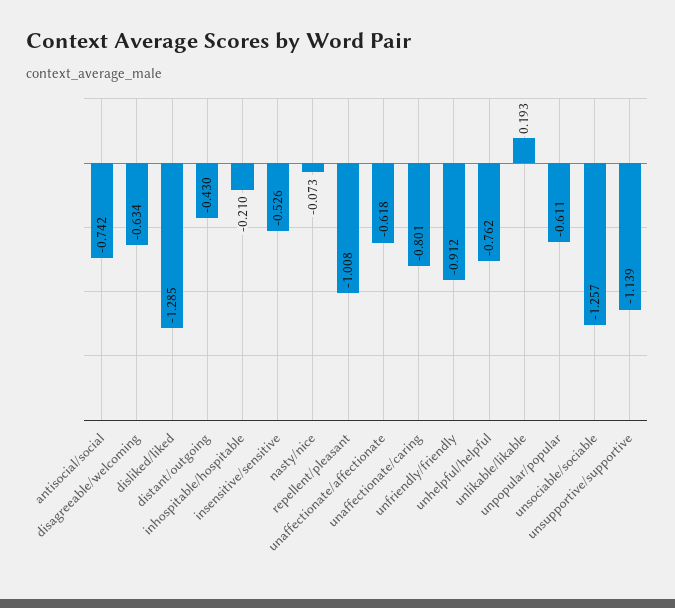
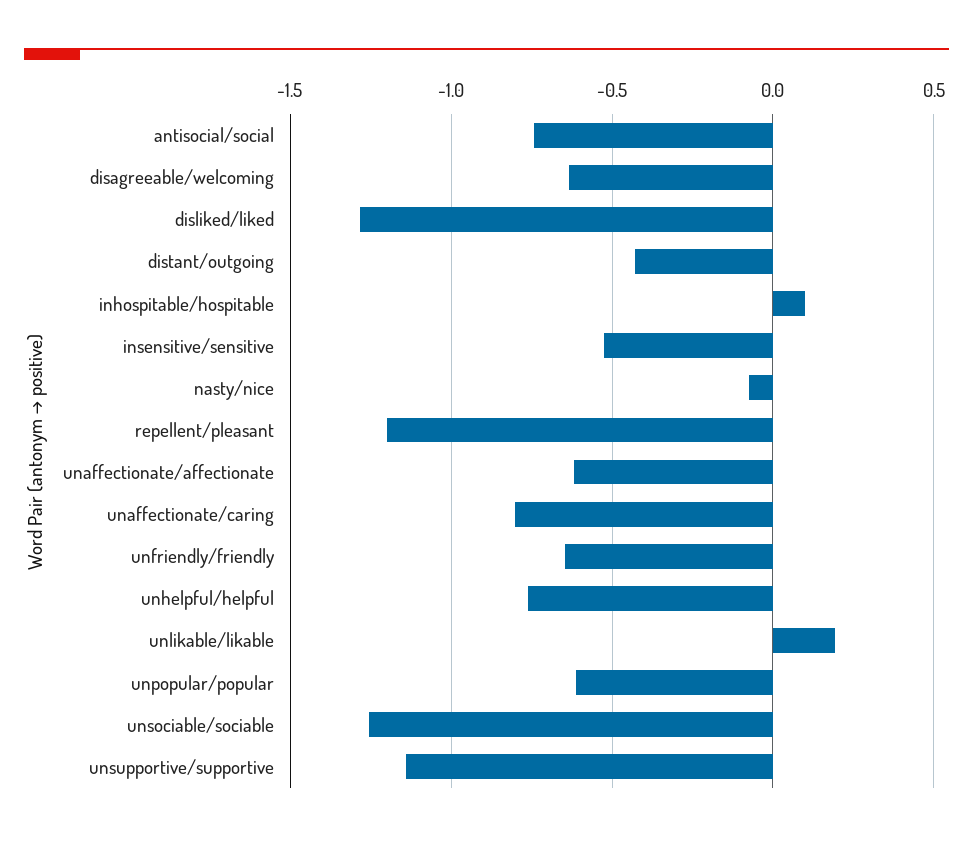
inhospitable/hospitable: -0.21 -> 0.1
repellent/pleasant: -1.008 -> -1.2
unfriendly/friendly: -0.912 -> -0.65

